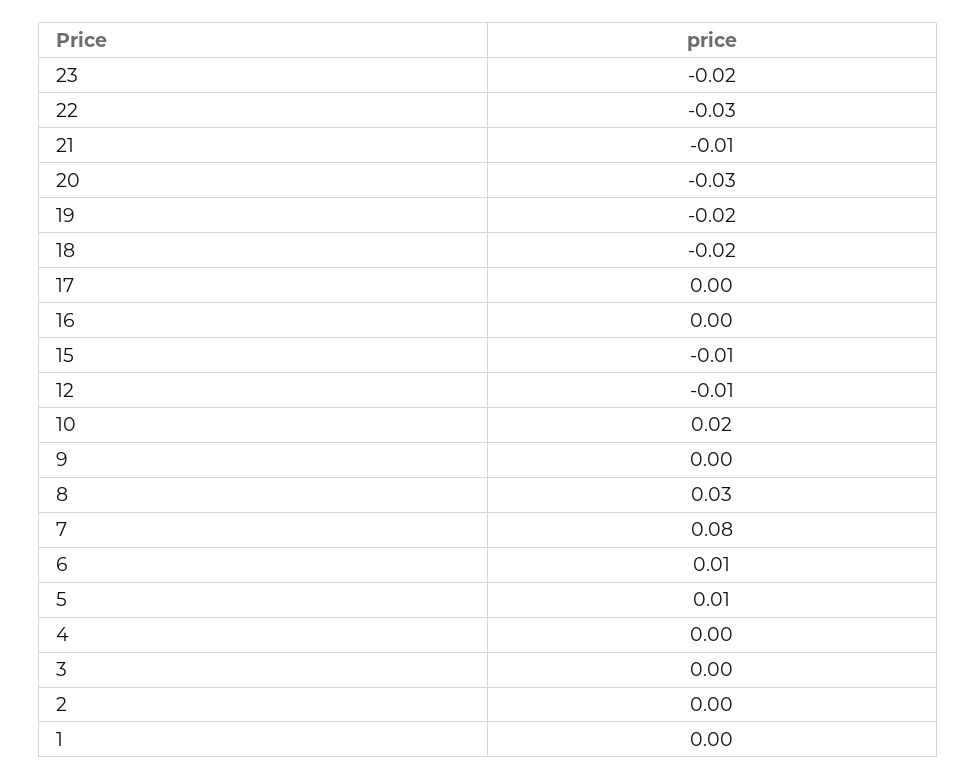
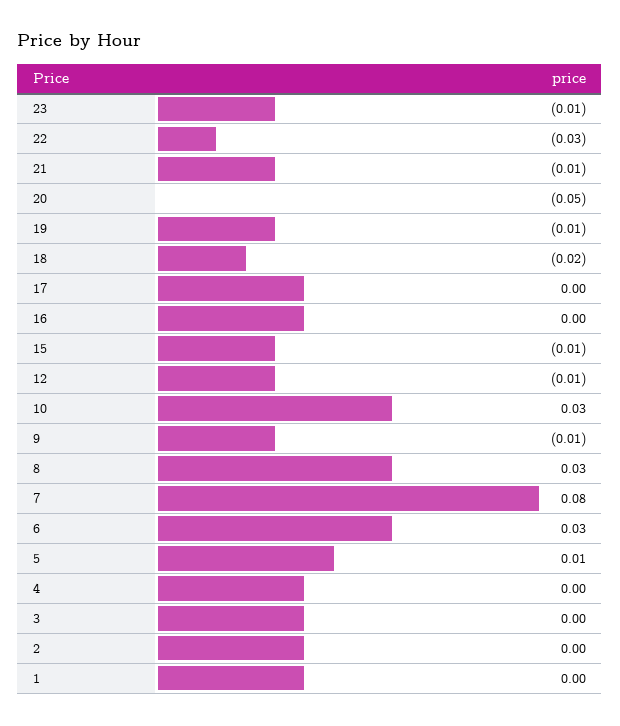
23: -0.02 -> -0.01
20: -0.03 -> -0.05
19: -0.02 -> -0.01
10: 0.02 -> 0.03
9: 0 -> -0.01
6: 0.01 -> 0.03

